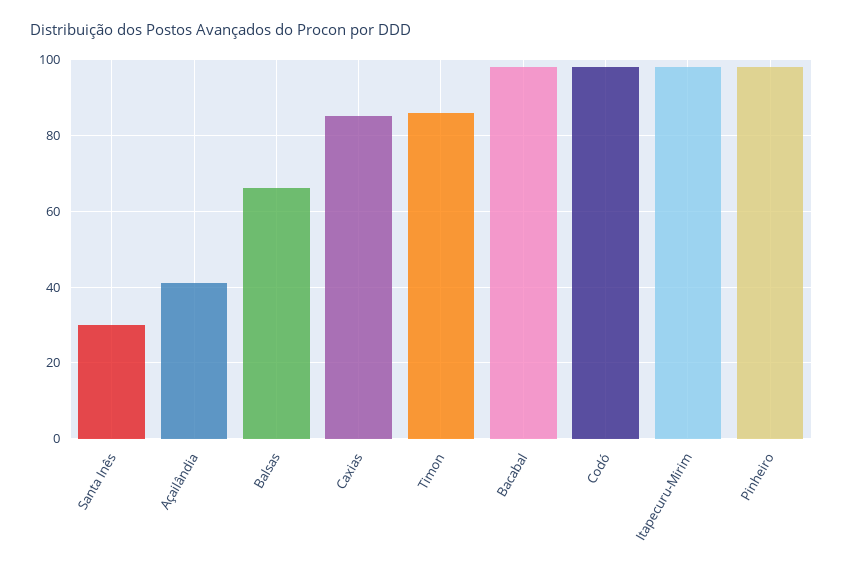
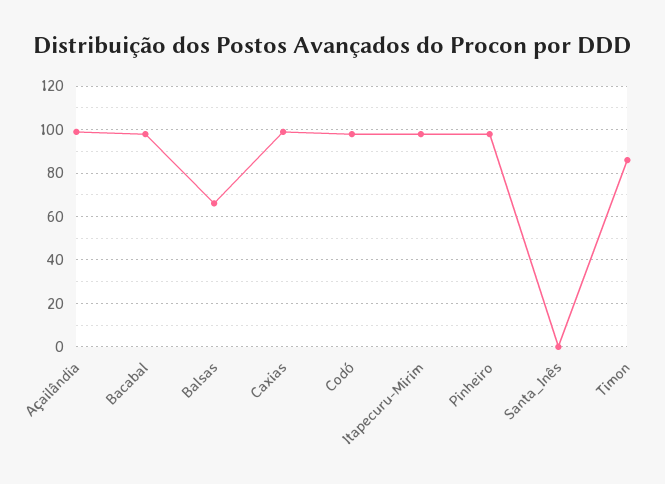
Santa Inês: 30 -> 0
Açailândia: 40 -> 100
Caxias: 85 -> 100

